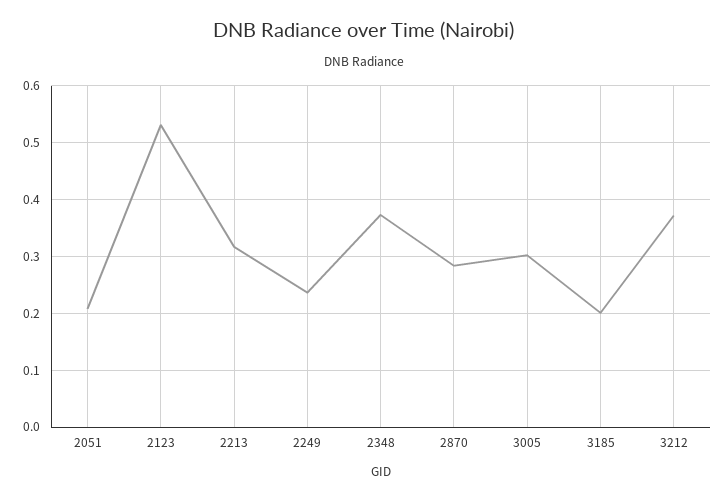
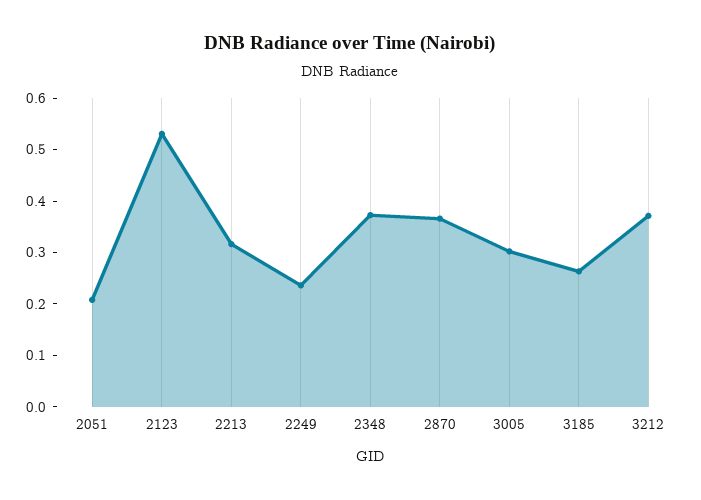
2870: 0.28 -> 0.36
3185: 0.2 -> 0.26

